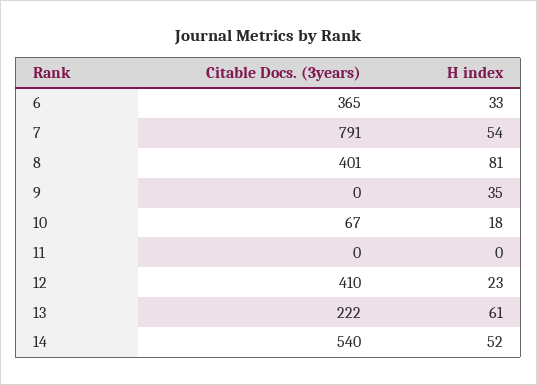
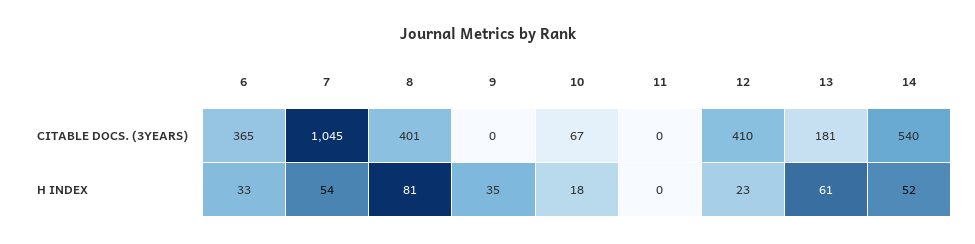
Citable Docs. (3years), 7: 791 -> 1045
Citable Docs. (3years), 13: 222 -> 181

